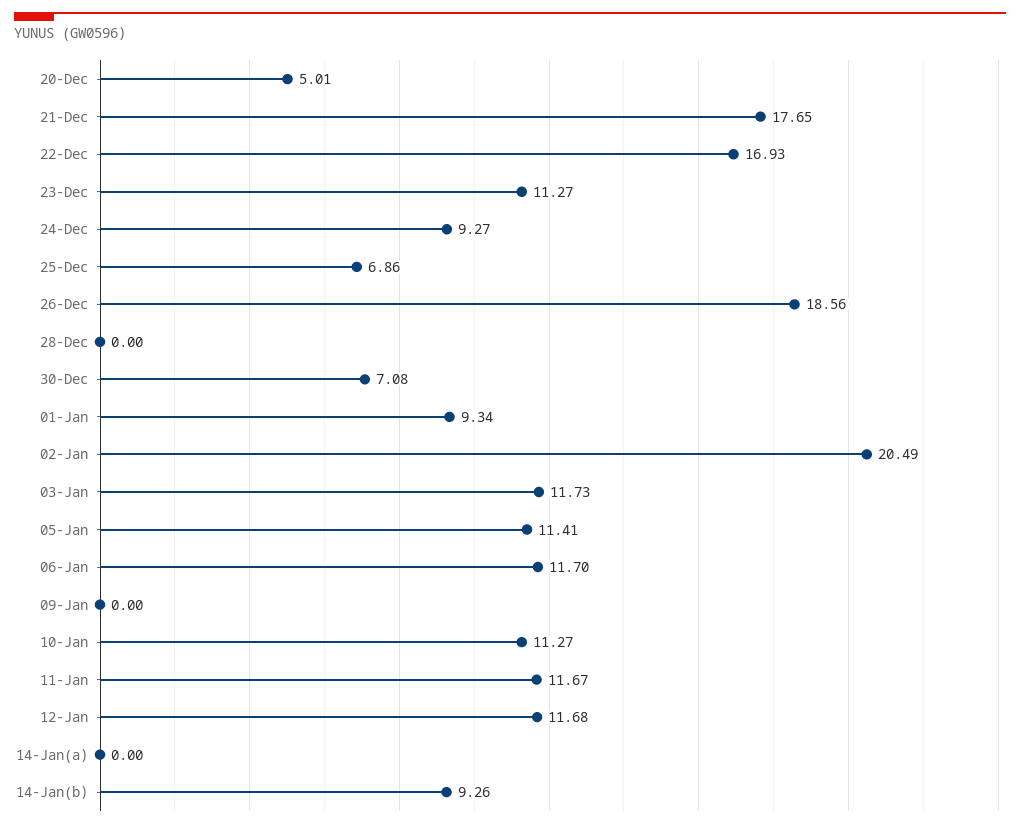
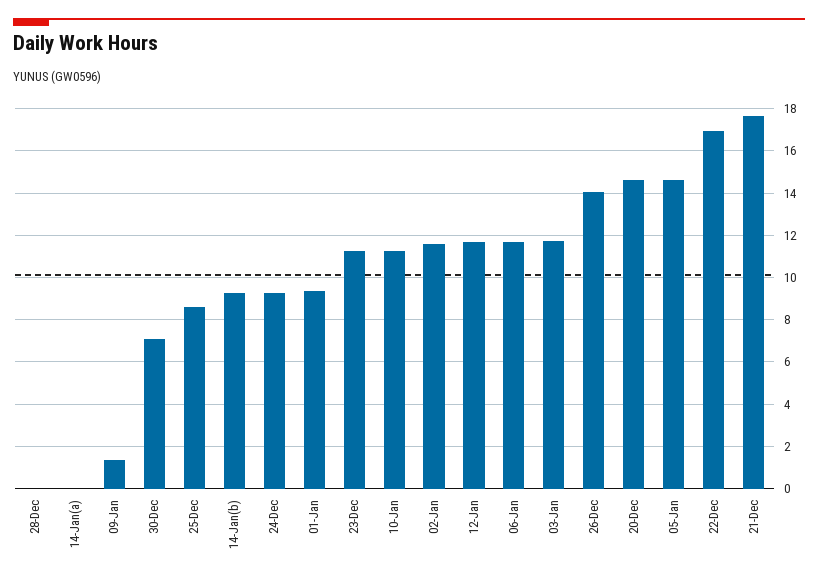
20-Dec: 5.01 -> 14.5
25-Dec: 6.86 -> 8.5
26-Dec: 18.56 -> 14
02-Jan: 20.49 -> 11.5
05-Jan: 11.41 -> 14.5
09-Jan: 0 -> 1.5
11-Jan: 11.67 -> none

